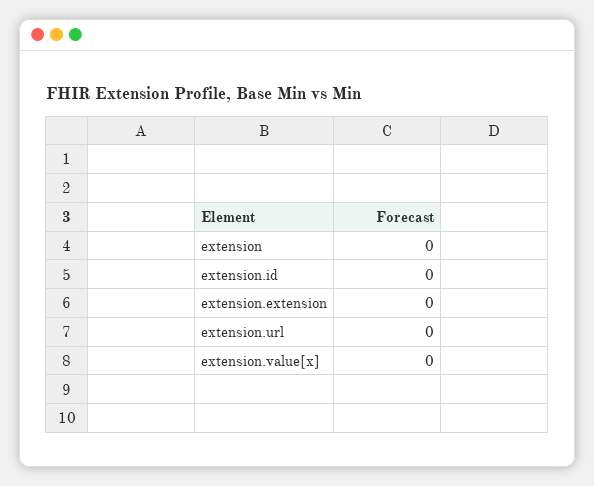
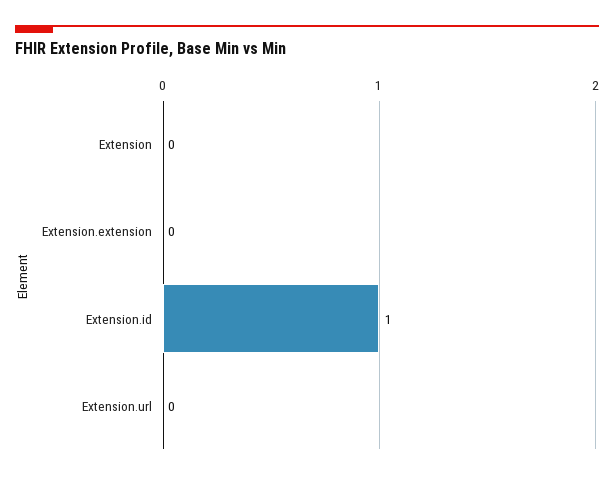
extension.id: 0 -> 1
extension.value[x]: 0 -> none

